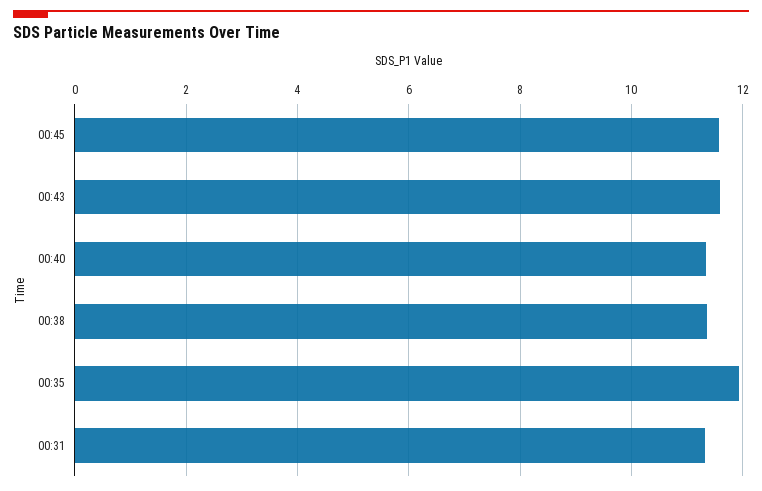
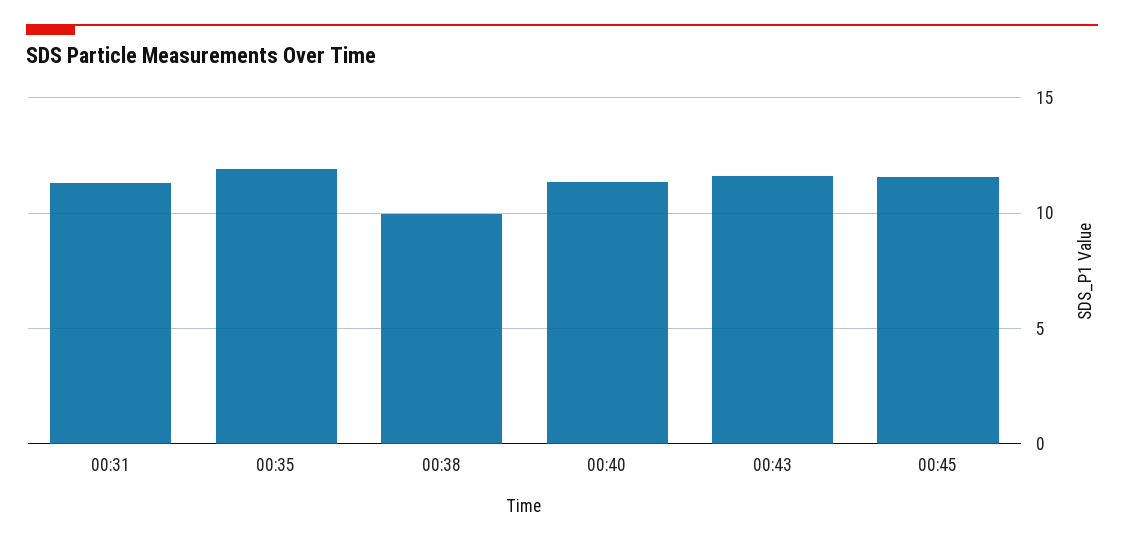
00:38: 11.4 -> 10

